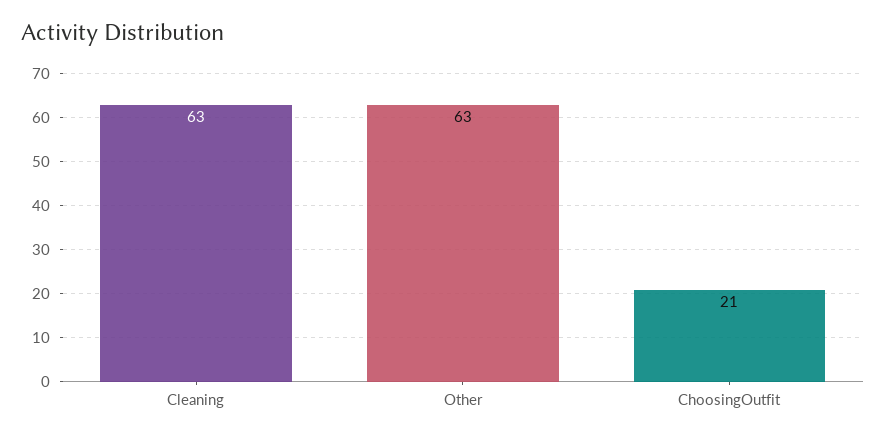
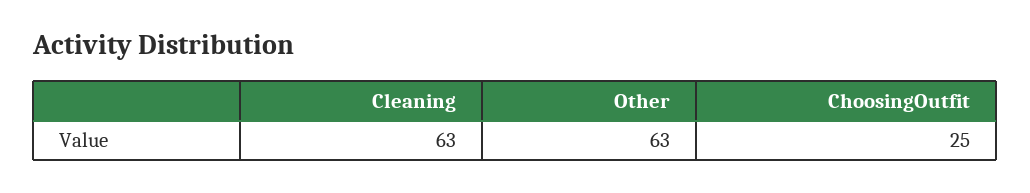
ChoosingOutfit: 21 -> 25

